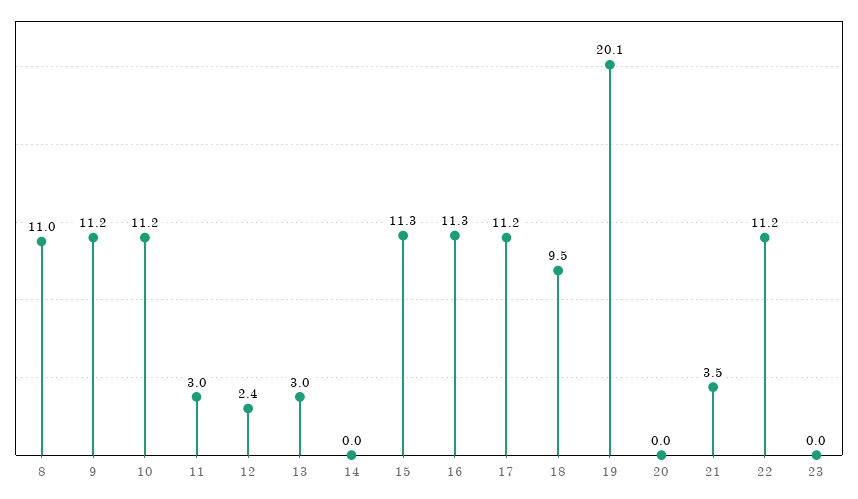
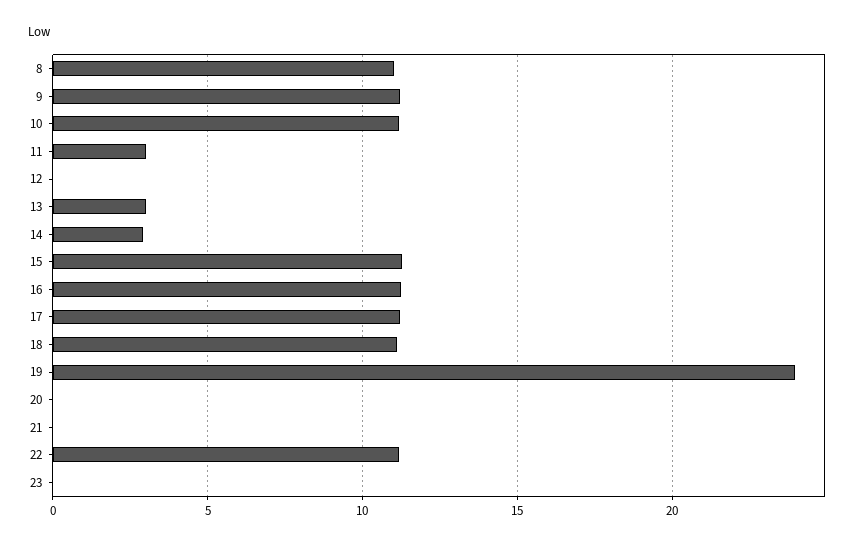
12: 2.4 -> 0
14: 0 -> 3
18: 9.5 -> 11
19: 20.1 -> 24
21: 3.5 -> 0

